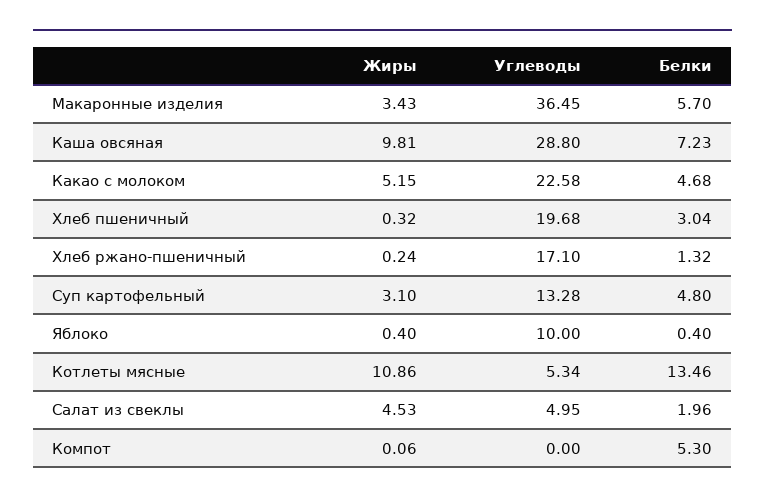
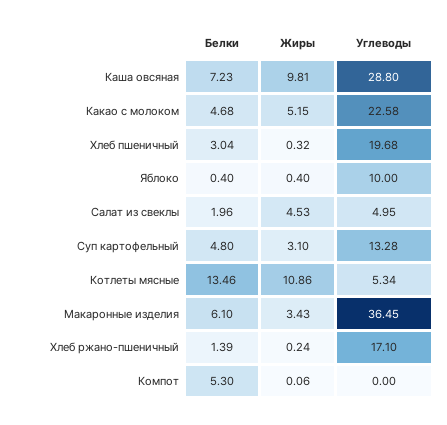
Белки, Макаронные изделия: 5.7 -> 6.1
Белки, Хлеб ржано-пшеничный: 1.32 -> 1.39

